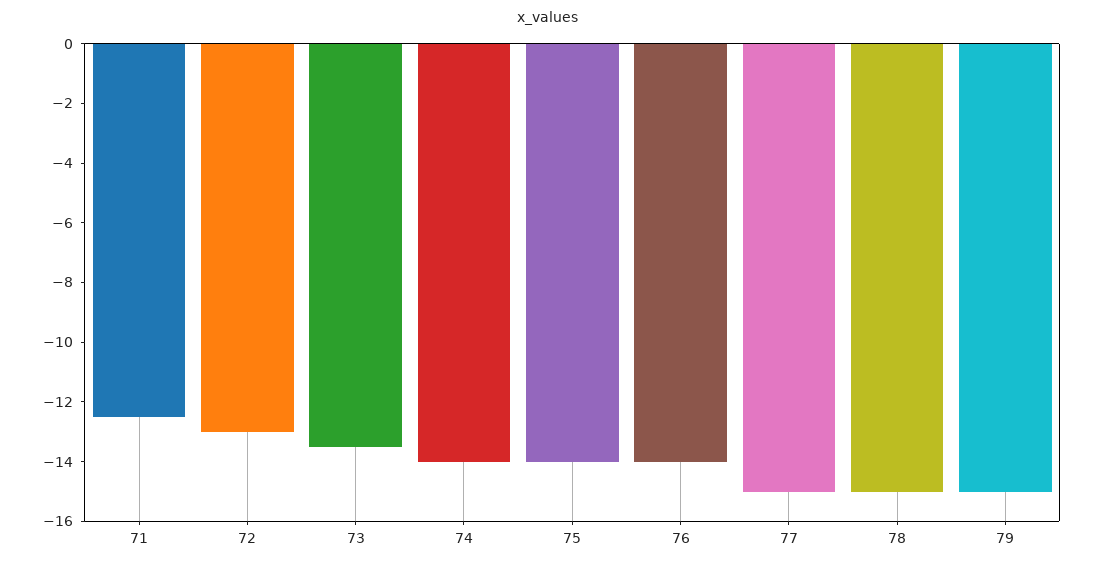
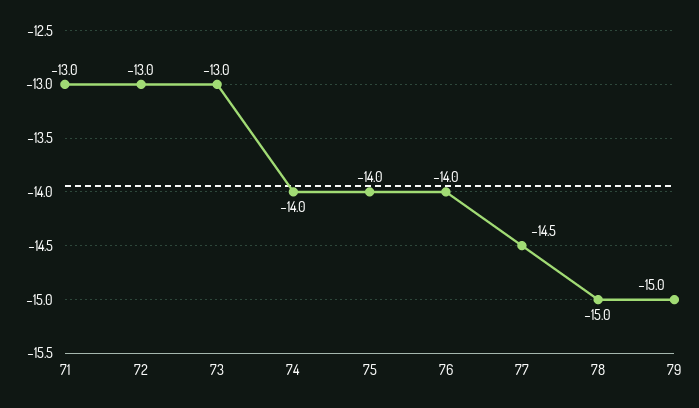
71: -12.5 -> -13
73: -13.5 -> -13
77: -15 -> -14.5

